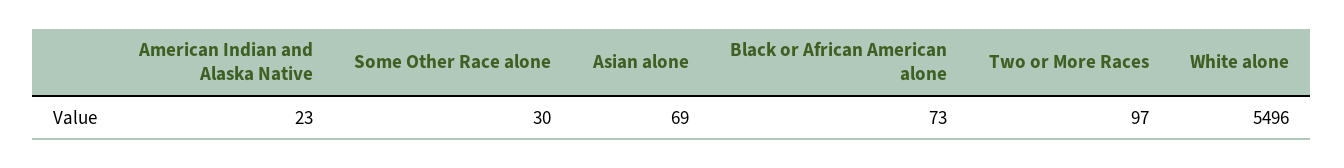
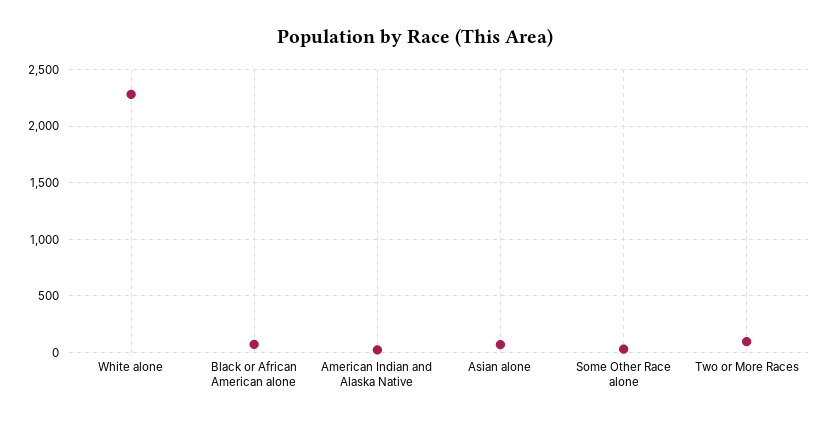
White alone: 5496 -> 2300

